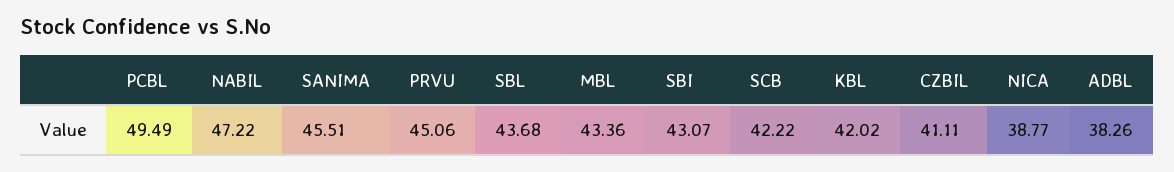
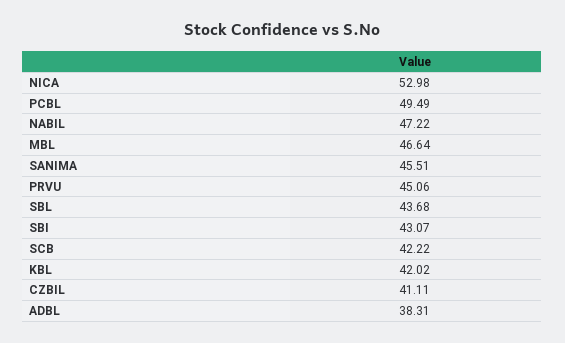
MBL: 43.36 -> 46.64
NICA: 38.77 -> 52.98
ADBL: 38.26 -> 38.31

